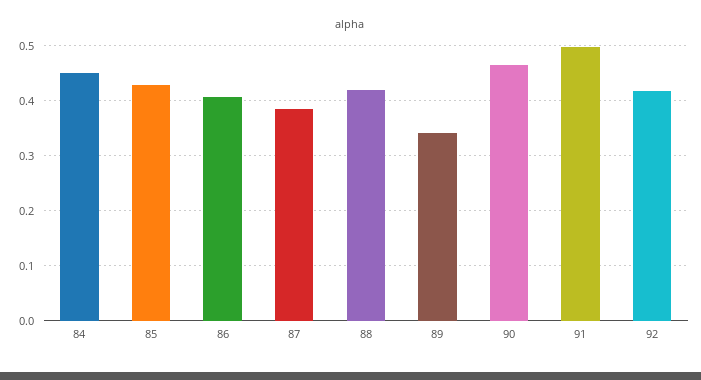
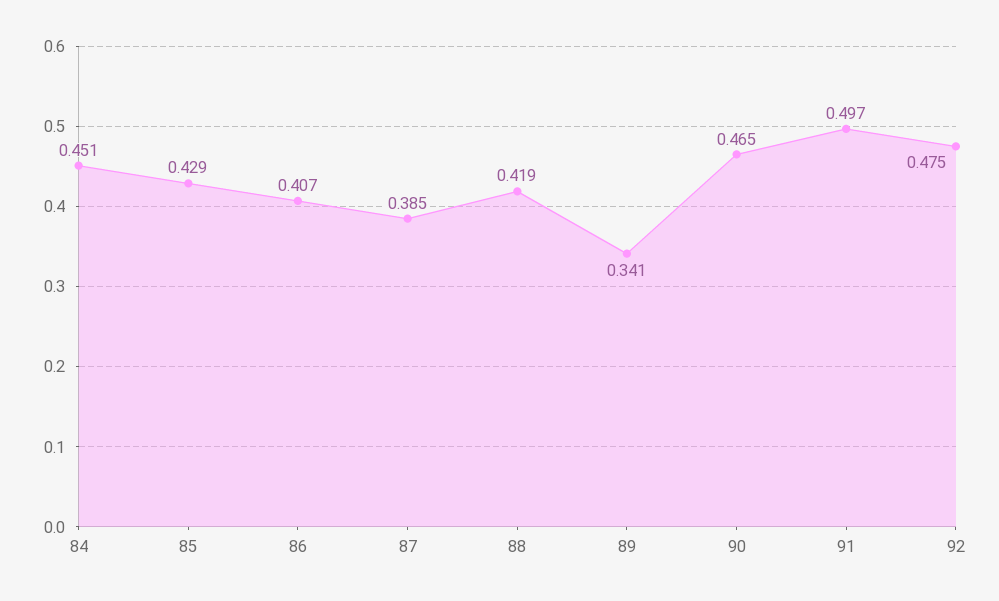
92: 0.42 -> 0.475

